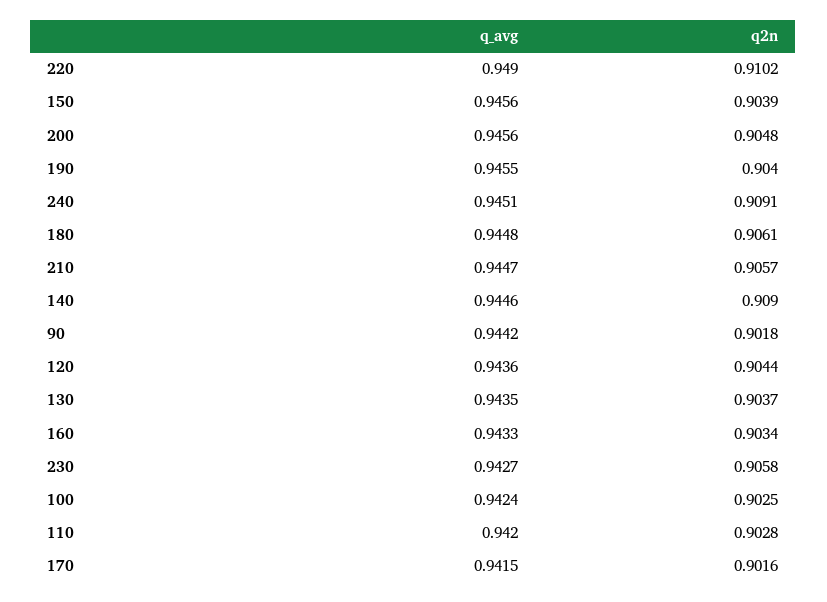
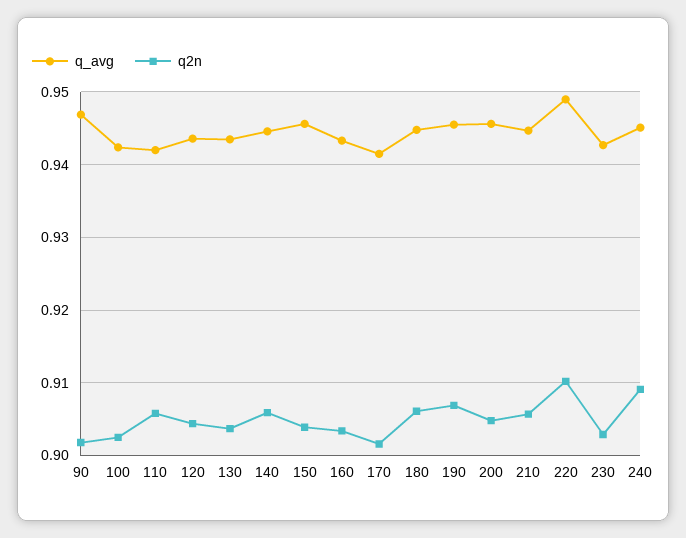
q2n, 190: 0.904 -> 0.907
q2n, 140: 0.909 -> 0.906
q_avg, 90: 0.9442 -> 0.947
q2n, 230: 0.9058 -> 0.903
q2n, 110: 0.9028 -> 0.906

